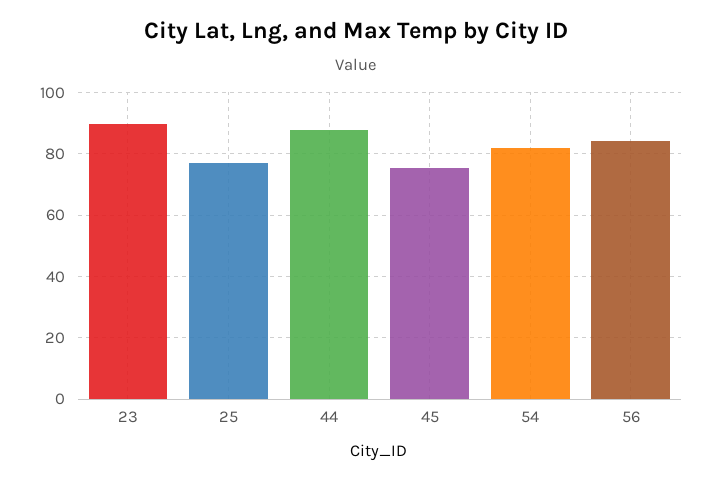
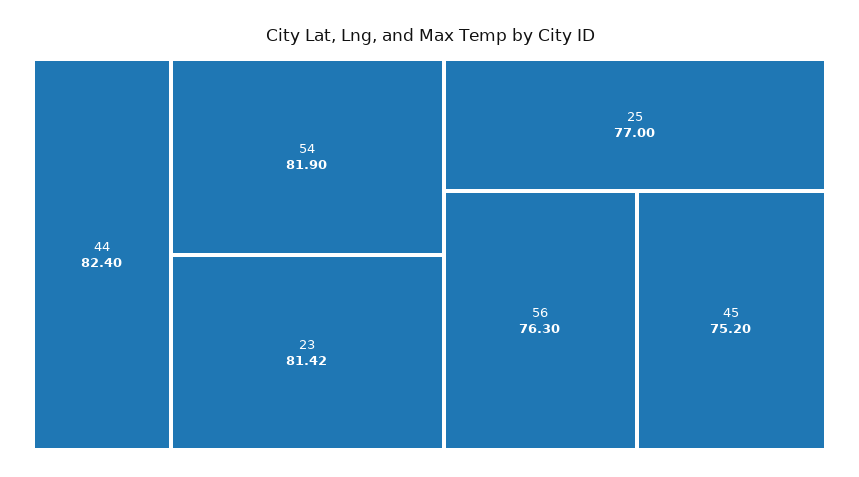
23: 90 -> 81.42
44: 88 -> 82.4
56: 84 -> 76.3

